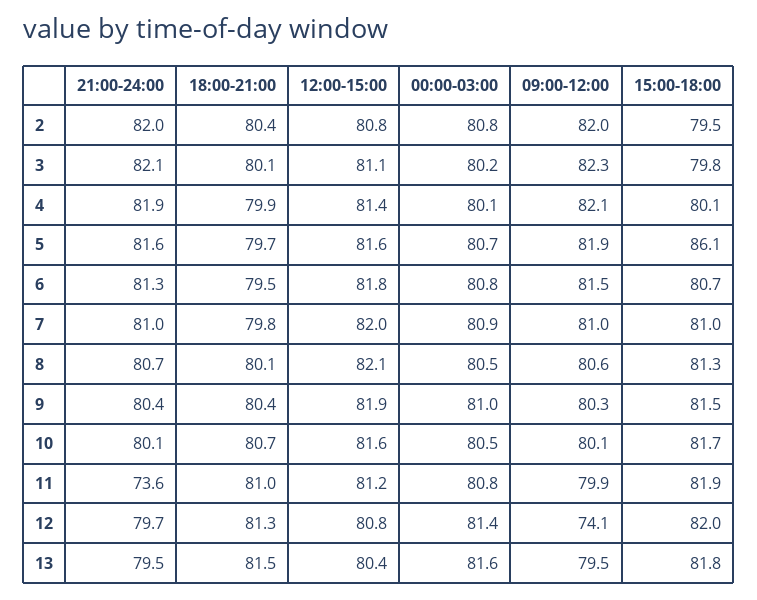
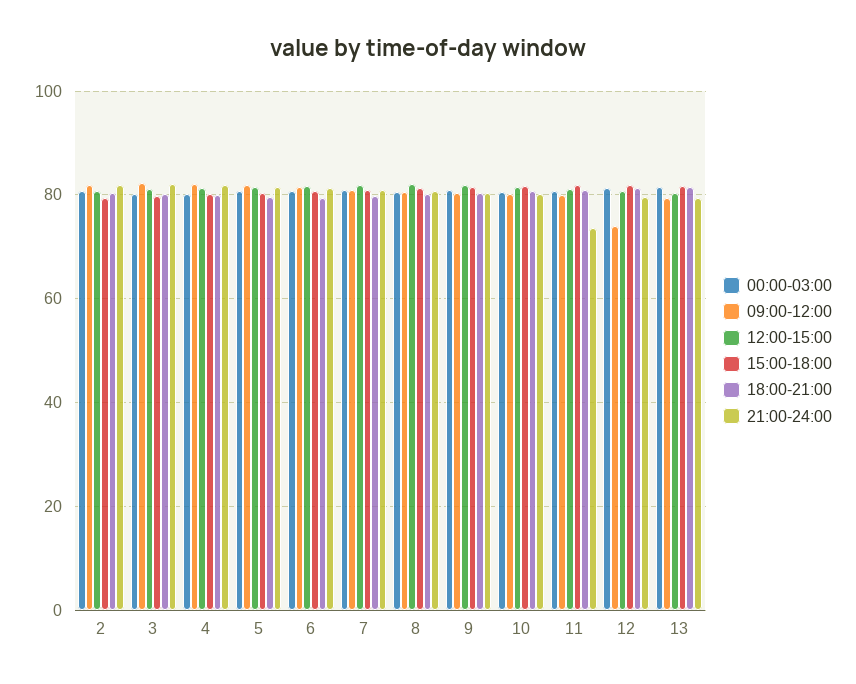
15:00-18:00, 5: 86.1 -> 80

